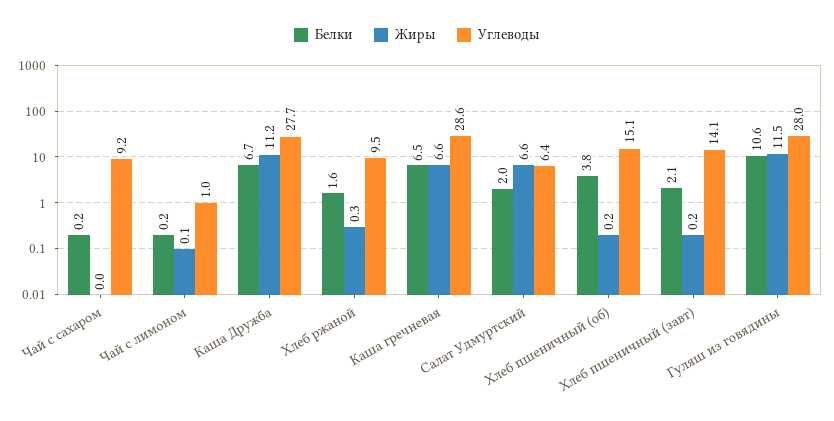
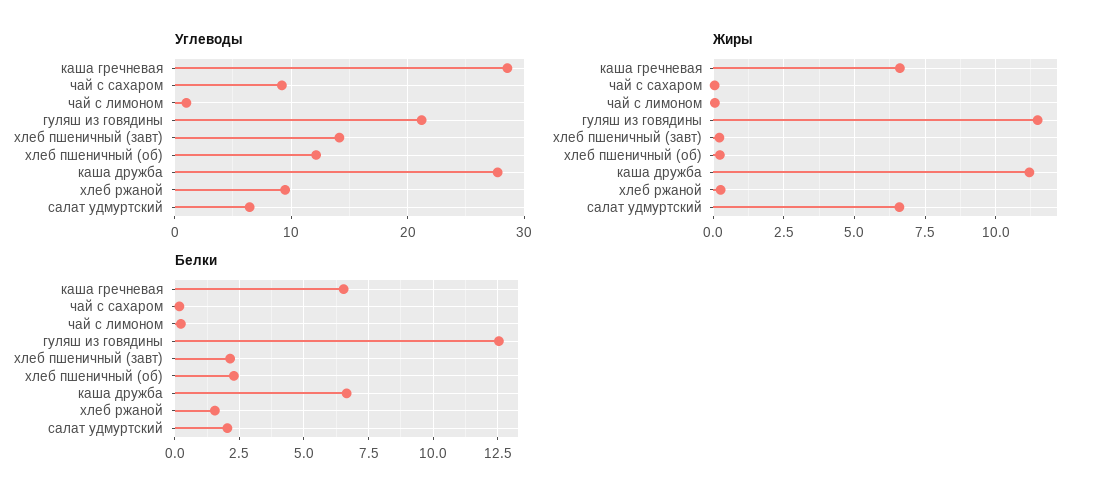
Белки, Хлеб пшеничный (об): 3.8 -> 2.25
Углеводы, Хлеб пшеничный (об): 15.1 -> 12
Белки, Гуляш из говядины: 10.6 -> 12.5
Углеводы, Гуляш из говядины: 28 -> 21

